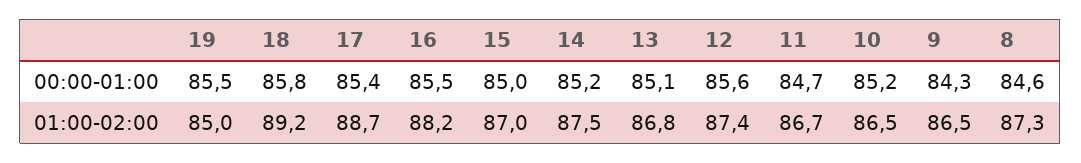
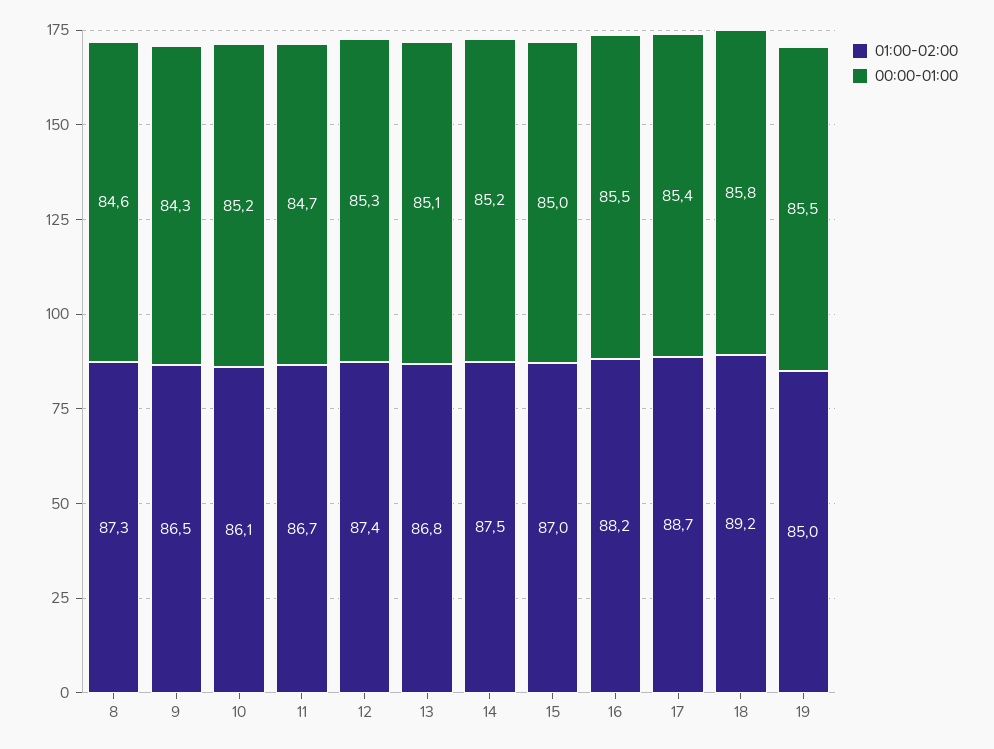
00:00-01:00, 12: 85.6 -> 85.3
01:00-02:00, 10: 86.5 -> 86.1

